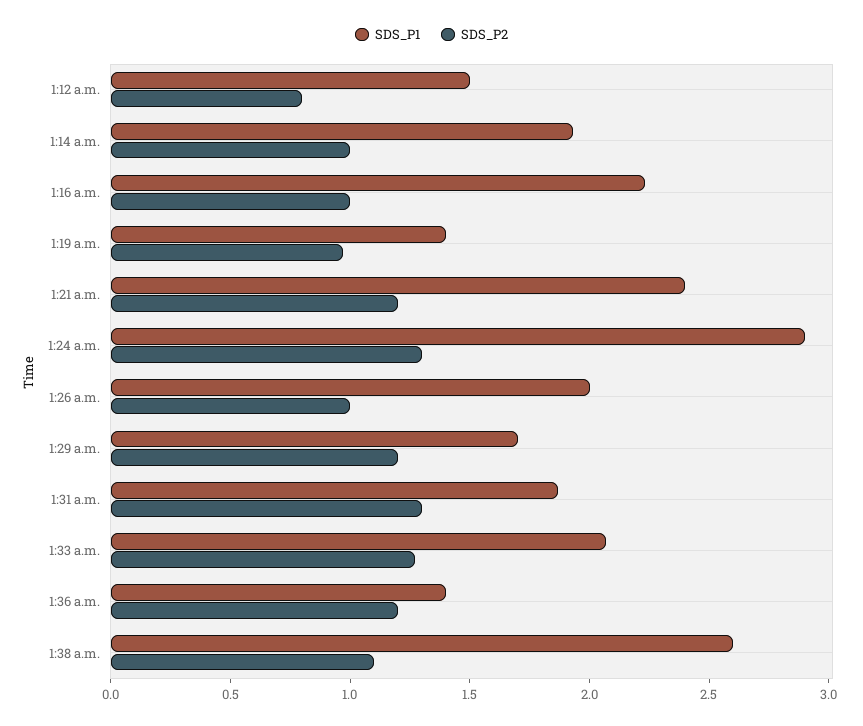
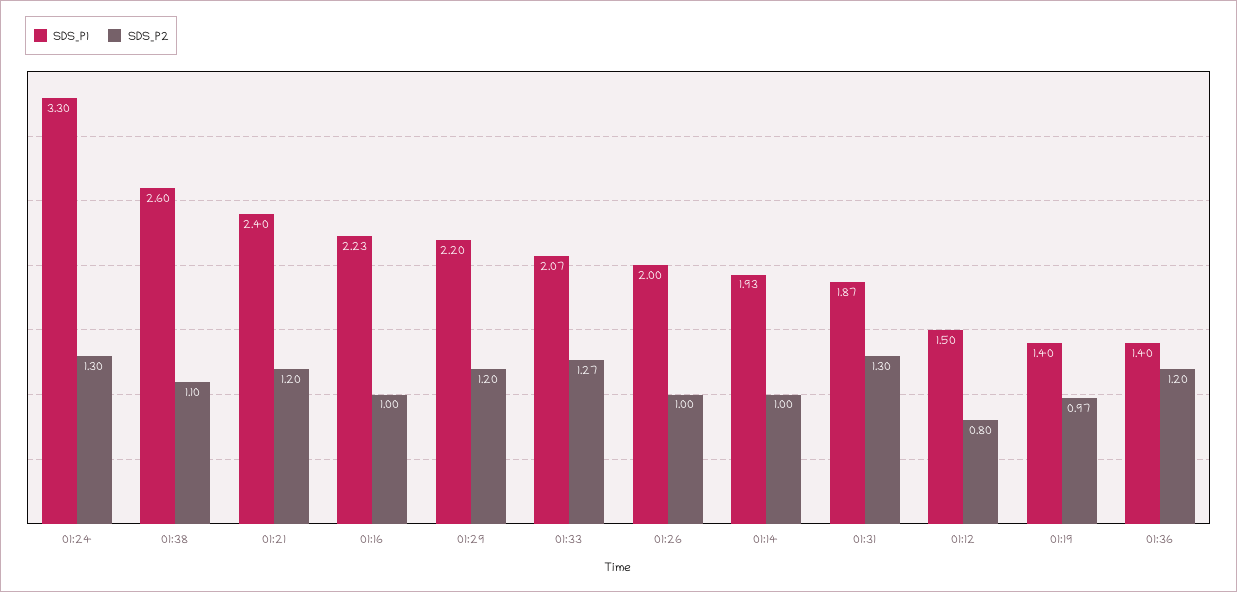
SDS_P1, 1:24 a.m.: 2.9 -> 3.3
SDS_P1, 1:29 a.m.: 1.7 -> 2.2

